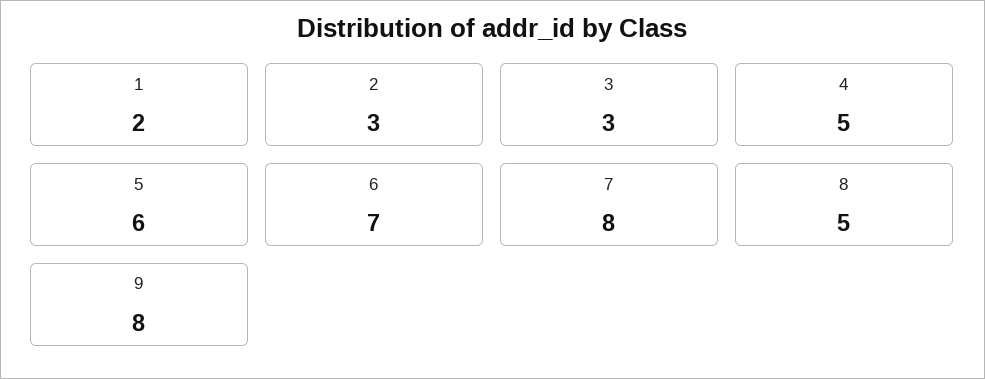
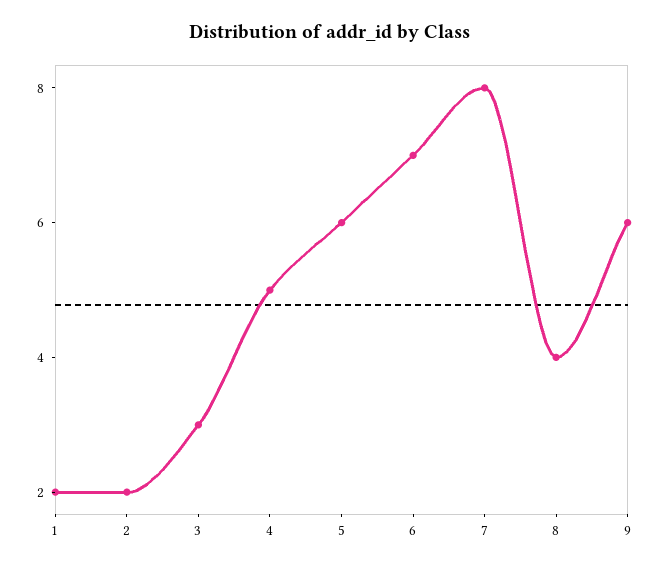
2: 3 -> 2
8: 5 -> 4
9: 8 -> 6

